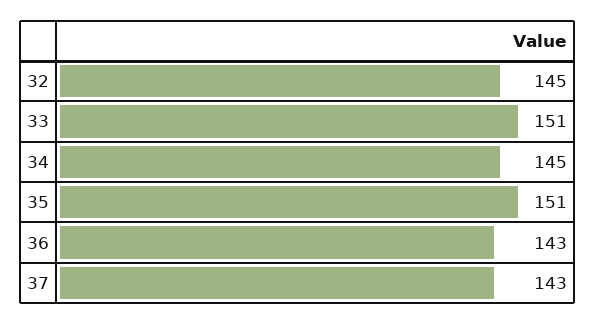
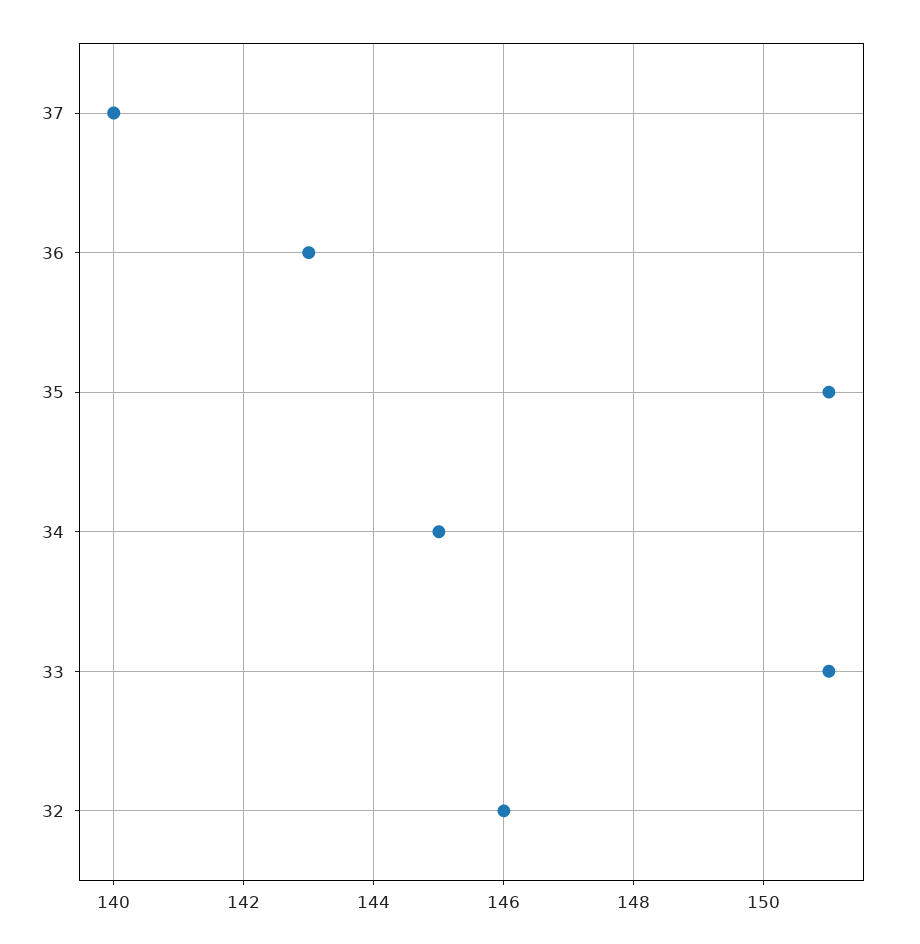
32: 145 -> 146
37: 143 -> 140

